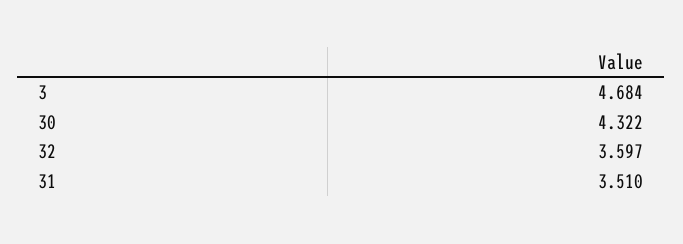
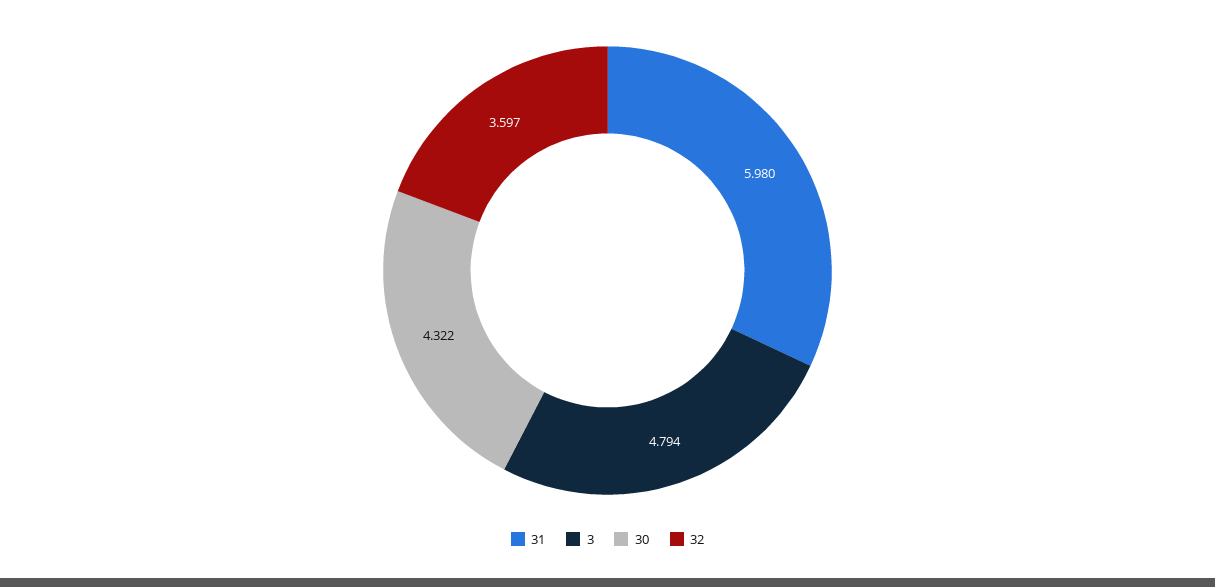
3: 4.684 -> 4.794
31: 3.51 -> 5.98

